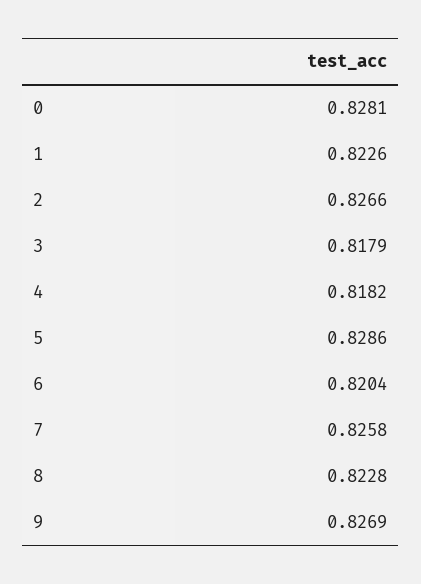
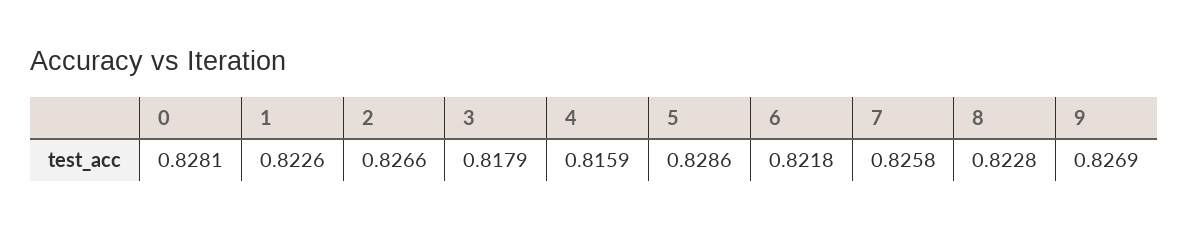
4: 0.8182 -> 0.8159
6: 0.8204 -> 0.8218

